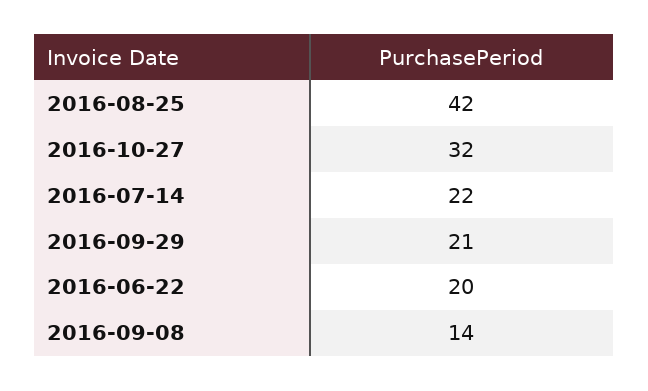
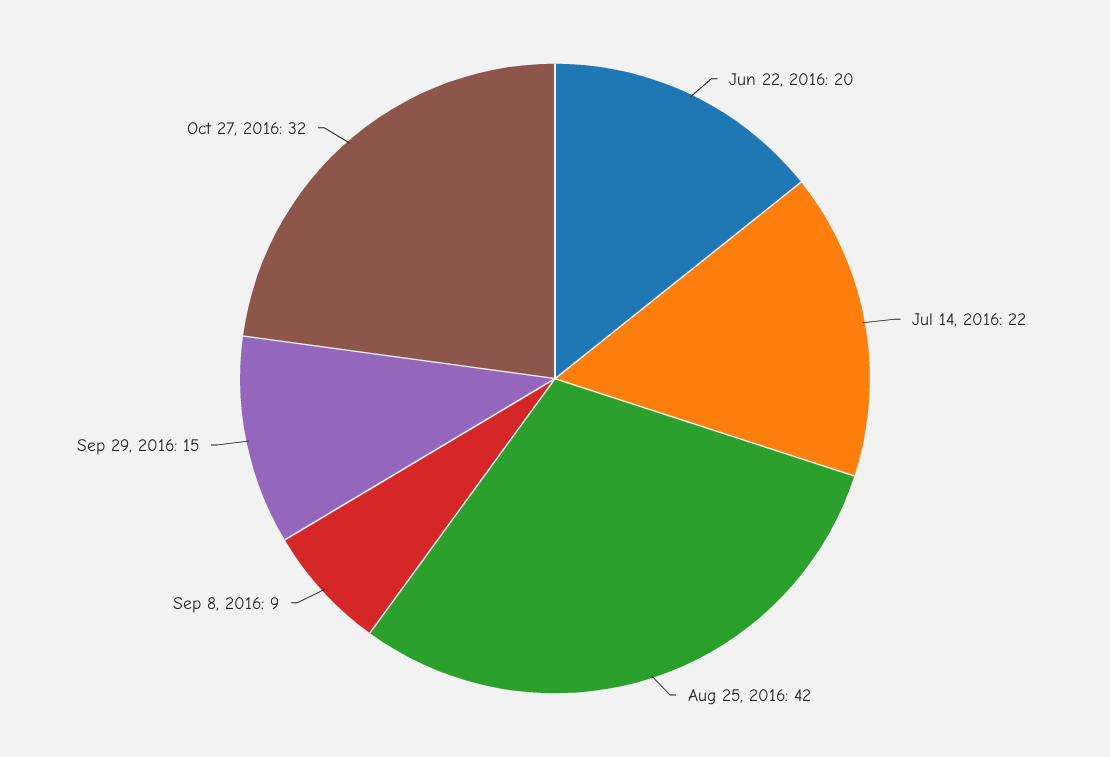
2016-09-29: 21 -> 15
2016-09-08: 14 -> 9

